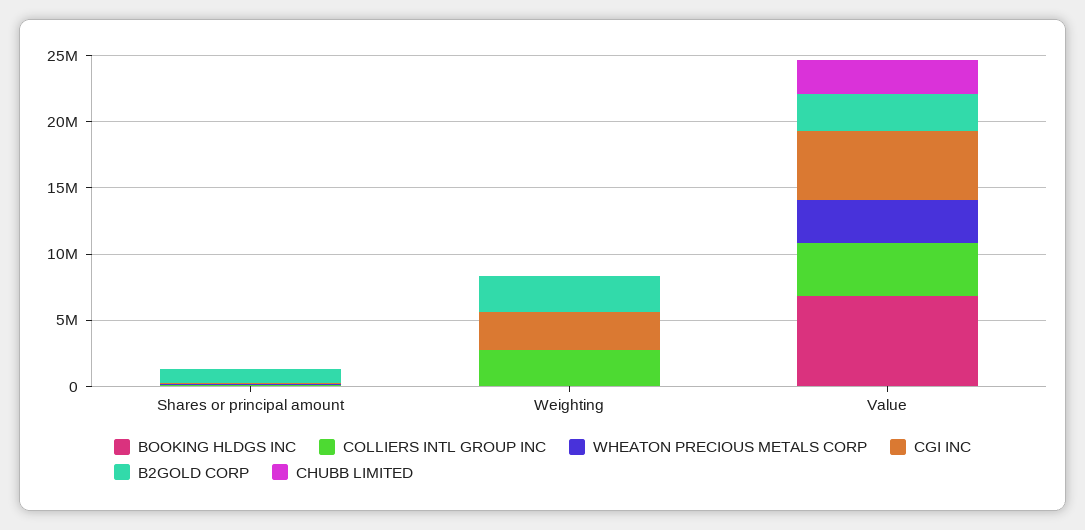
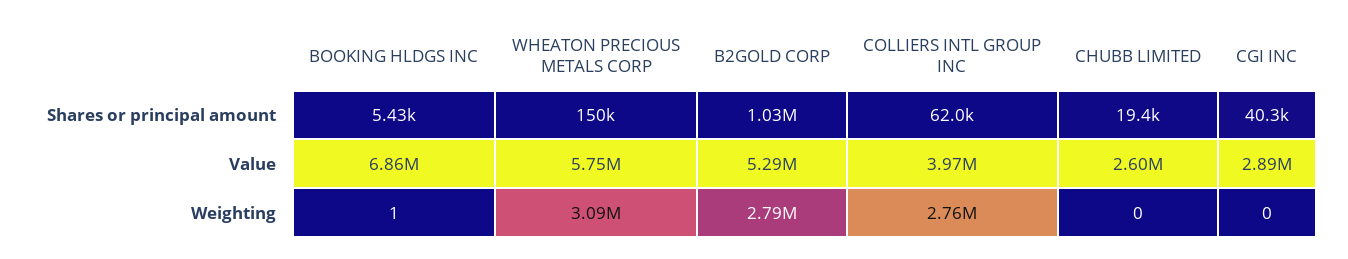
WHEATON PRECIOUS METALS CORP, Weighting: 0 -> 3090000
CGI INC, Weighting: 3000000 -> 0
WHEATON PRECIOUS METALS CORP, Value: 3000000 -> 5750000
CGI INC, Value: 5000000 -> 2890000
B2GOLD CORP, Value: 3000000 -> 5290000

